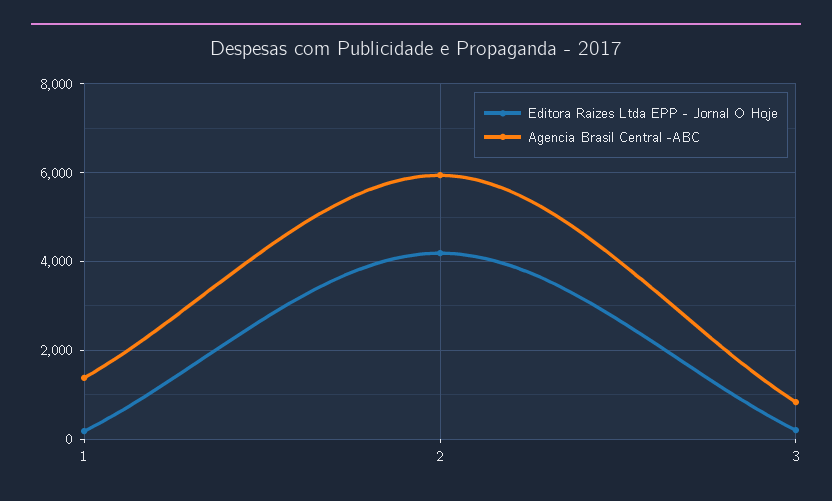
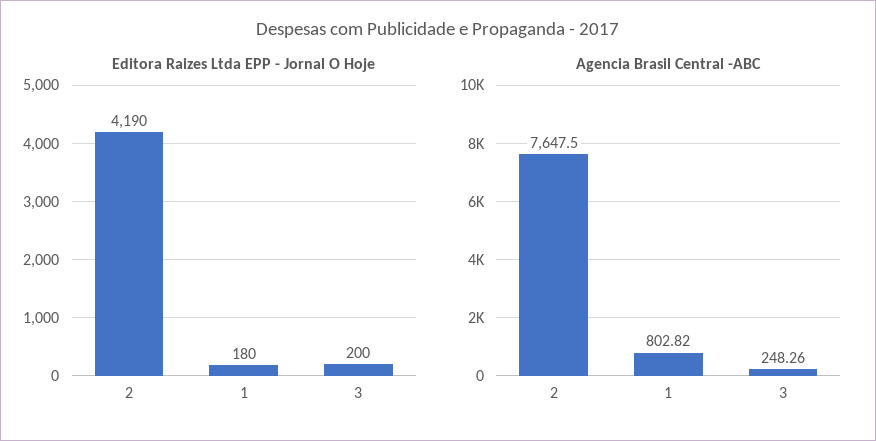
Agencia Brasil Central -ABC, 1: 1400 -> 802.82
Agencia Brasil Central -ABC, 2: 6000 -> 7647.5
Agencia Brasil Central -ABC, 3: 800 -> 248.26

